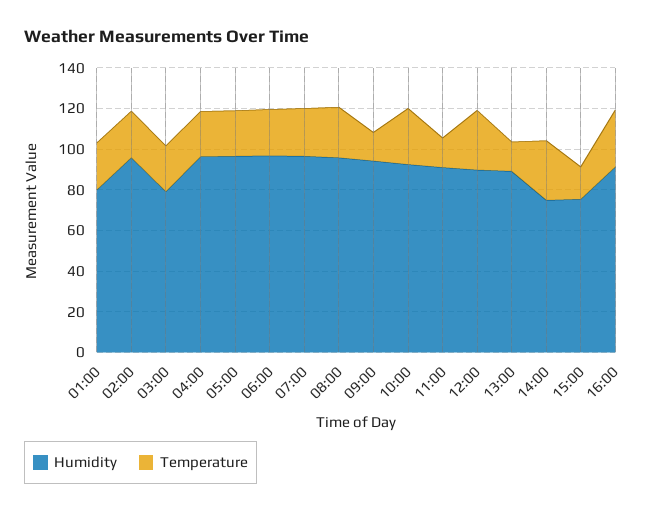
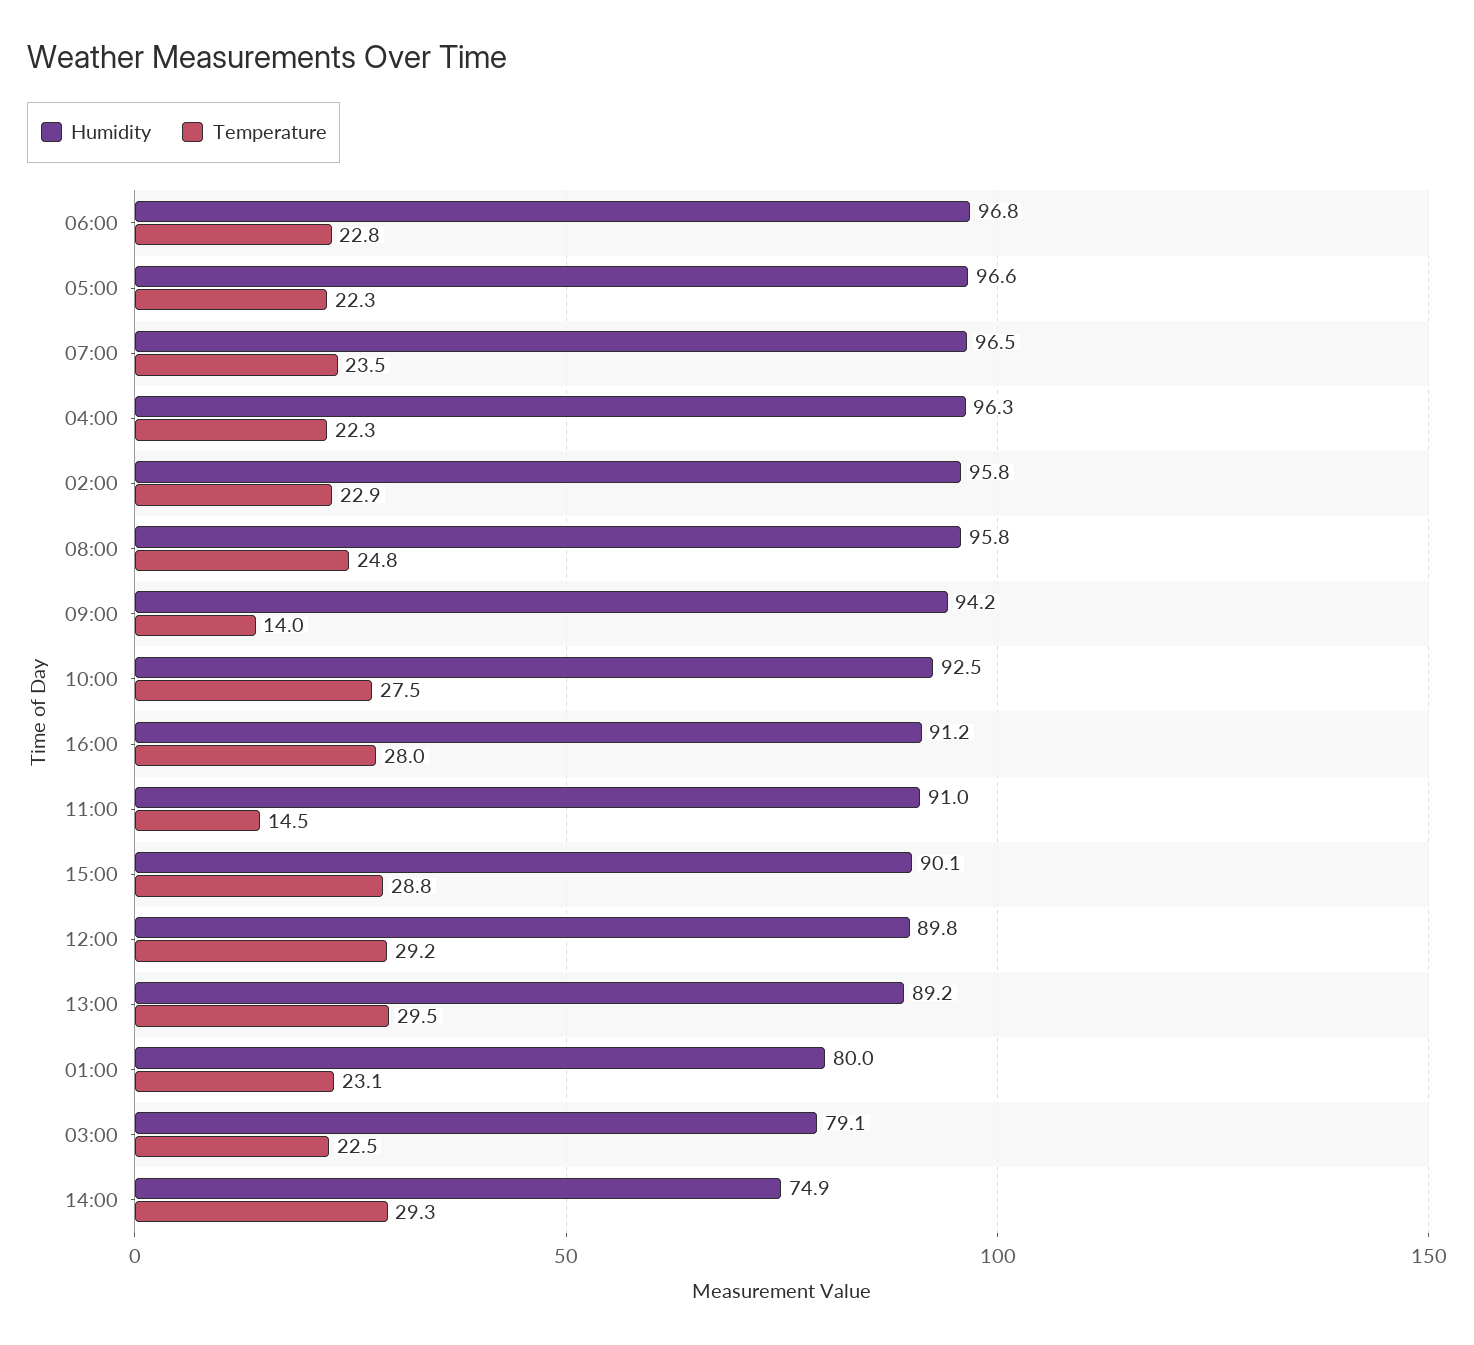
Temperature, 13:00: 15 -> 29.5
Humidity, 15:00: 75 -> 90.1
Temperature, 15:00: 15 -> 28.8

